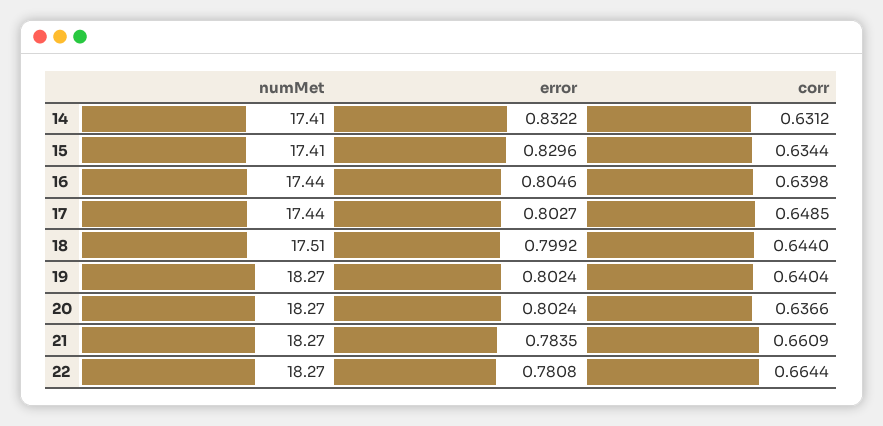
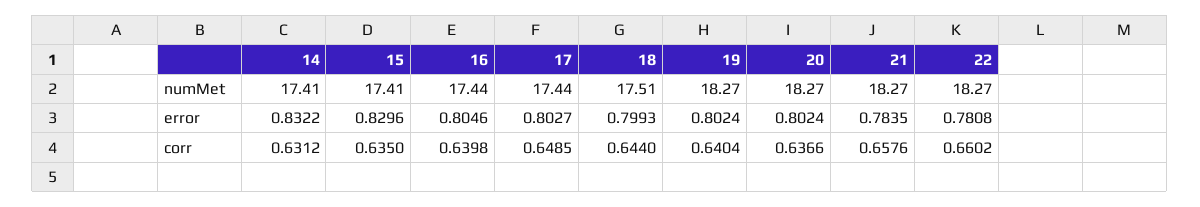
corr, 15: 0.6344 -> 0.635
error, 18: 0.7992 -> 0.7993
corr, 21: 0.6609 -> 0.6576
corr, 22: 0.6644 -> 0.6602

